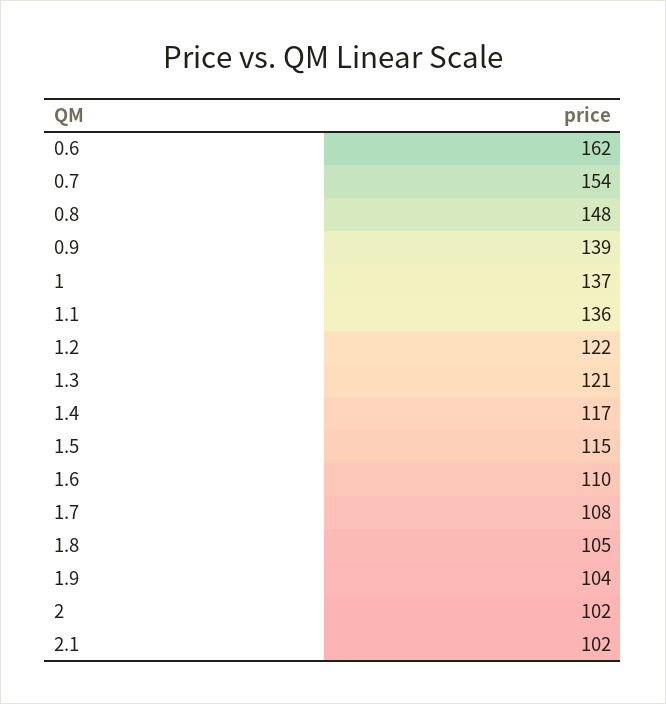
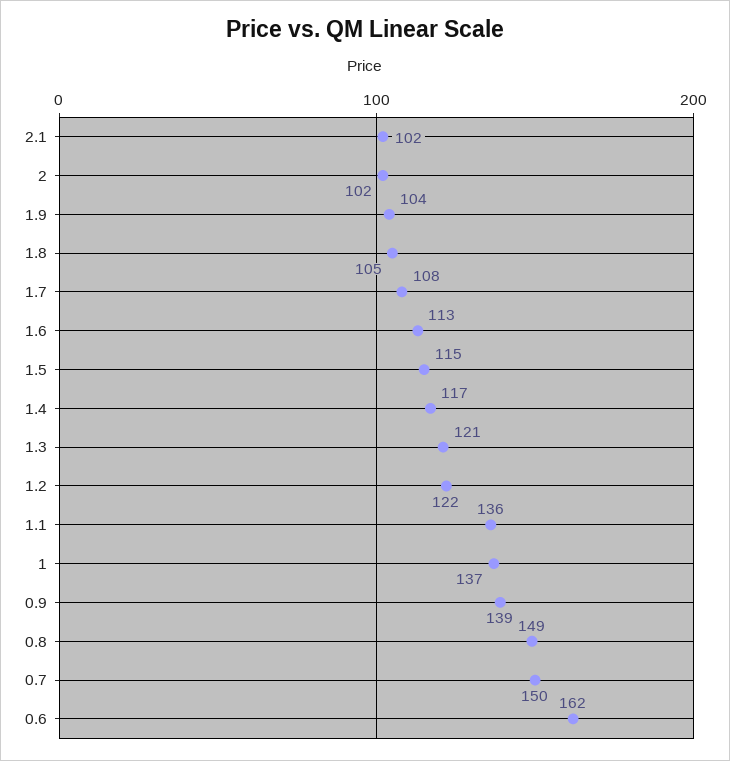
0.7: 154 -> 150
0.8: 148 -> 149
1.6: 110 -> 113

